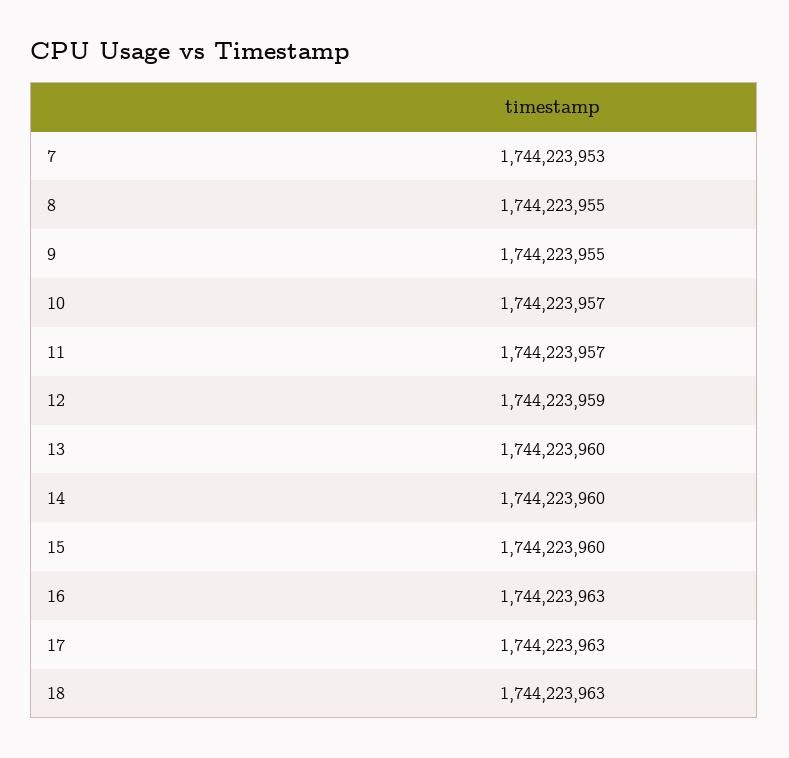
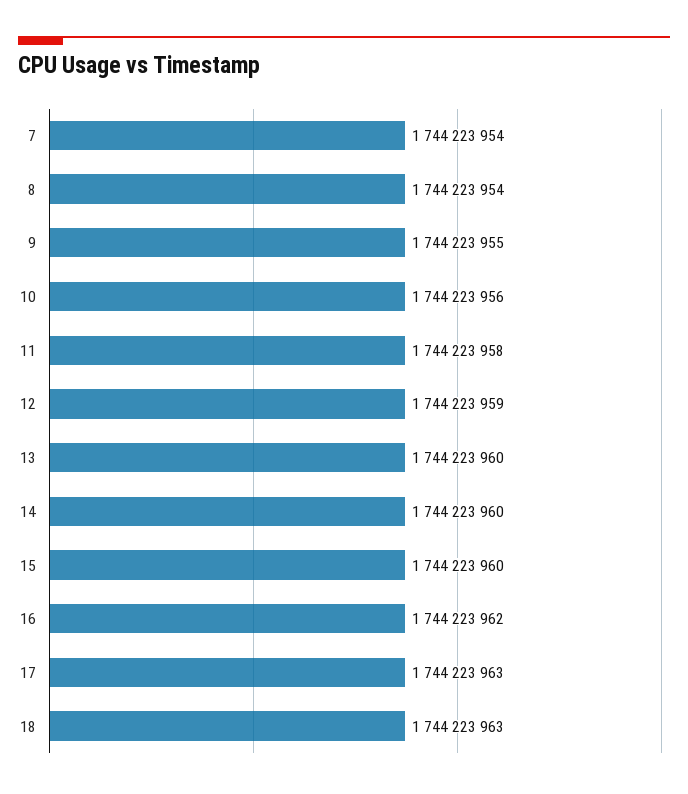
7: 1744223953 -> 1744223954
8: 1744223955 -> 1744223954
10: 1744223957 -> 1744223956
11: 1744223957 -> 1744223958
16: 1744223963 -> 1744223962

